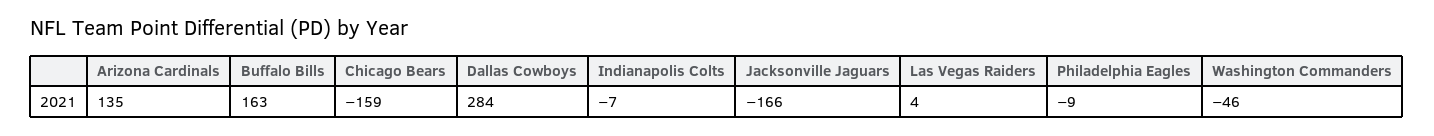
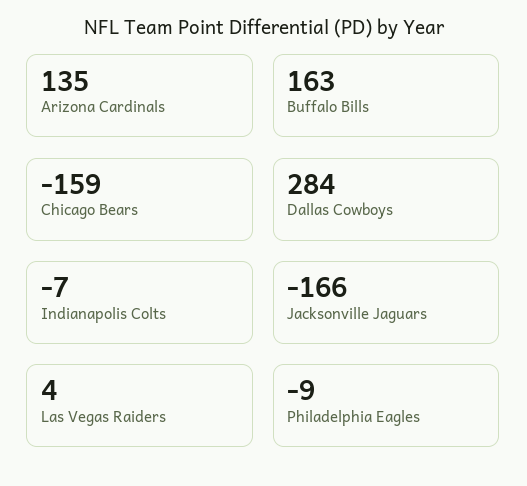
Washington Commanders: -46 -> none

